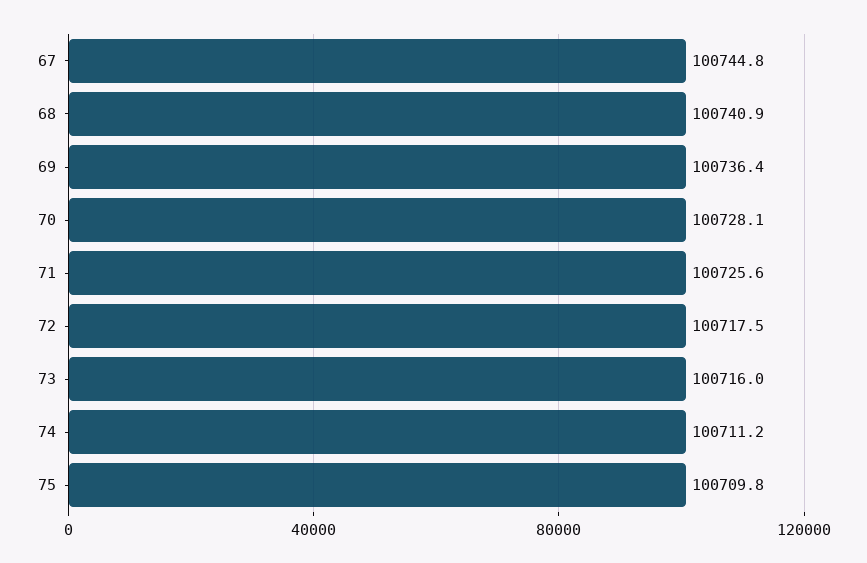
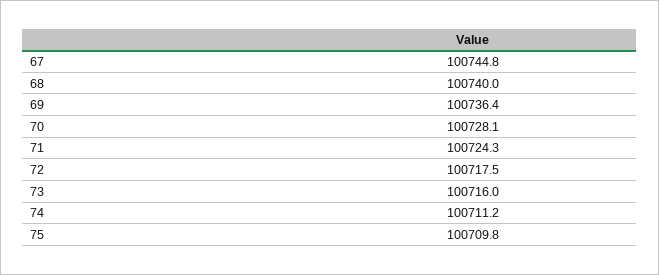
68: 100740.9 -> 100740
71: 100725.6 -> 100724.3

